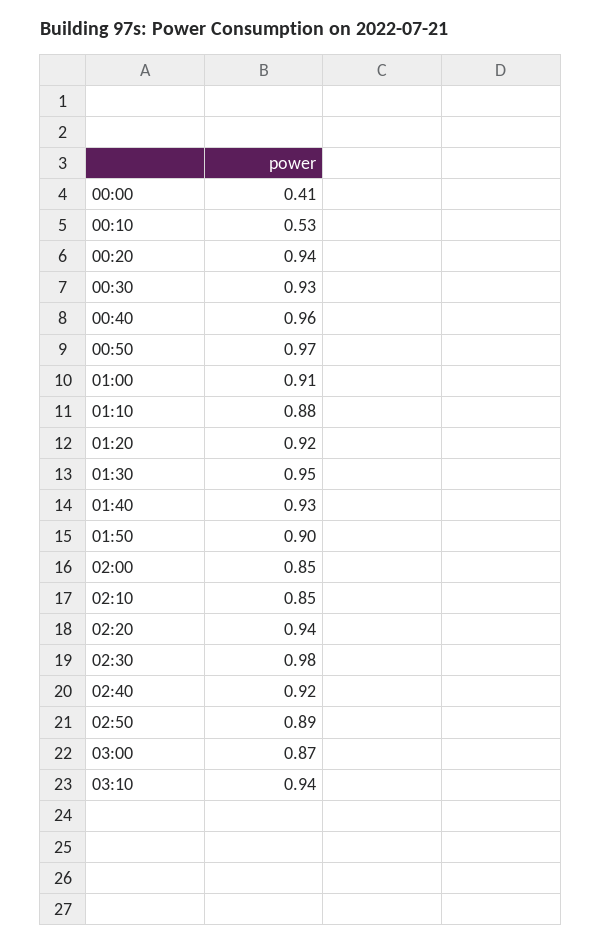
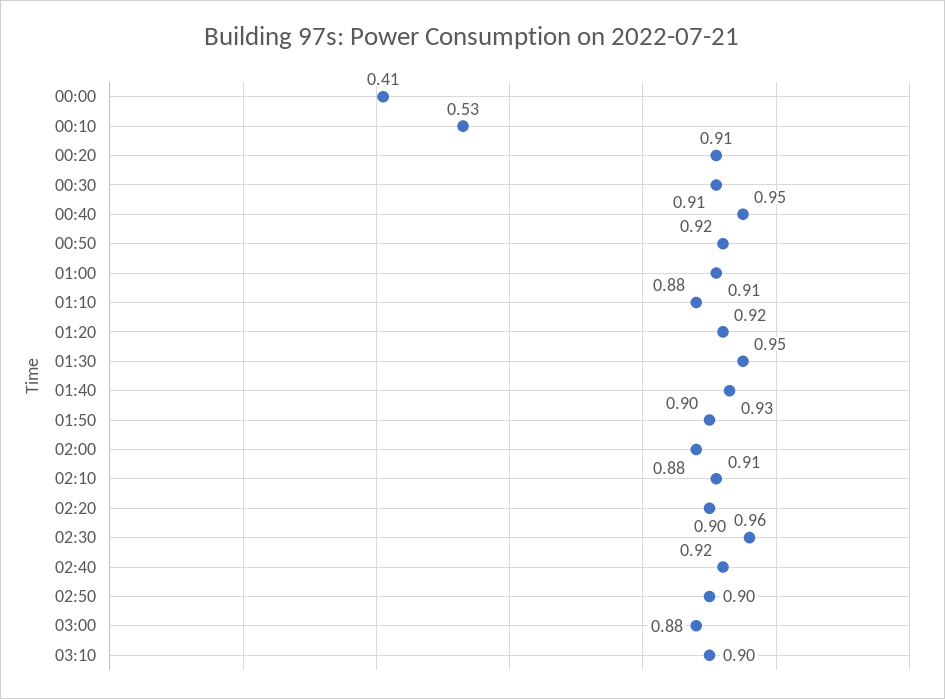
00:20: 0.94 -> 0.91
00:30: 0.93 -> 0.91
00:40: 0.96 -> 0.95
00:50: 0.97 -> 0.92
02:00: 0.85 -> 0.88
02:10: 0.85 -> 0.91
02:20: 0.94 -> 0.9
02:30: 0.98 -> 0.96
02:50: 0.89 -> 0.9
03:00: 0.87 -> 0.88
03:10: 0.94 -> 0.9

